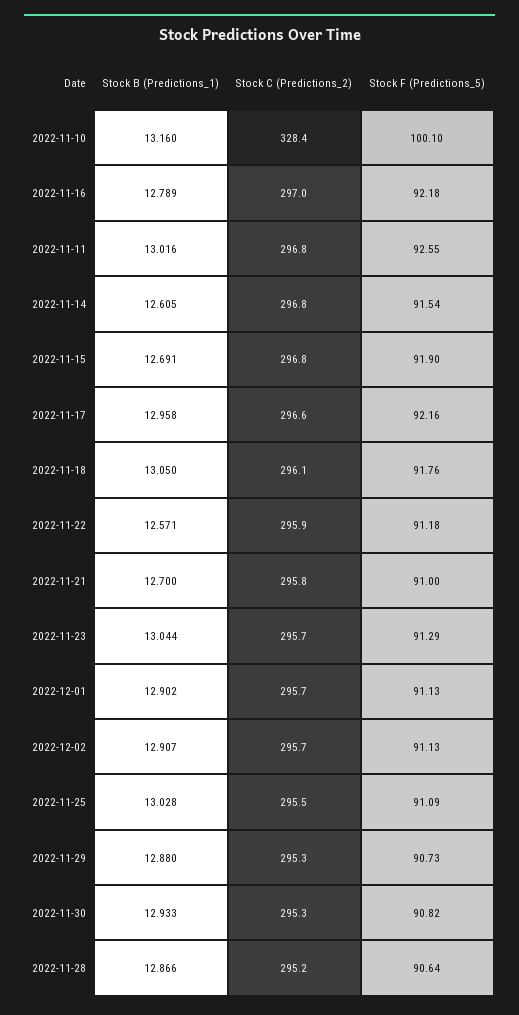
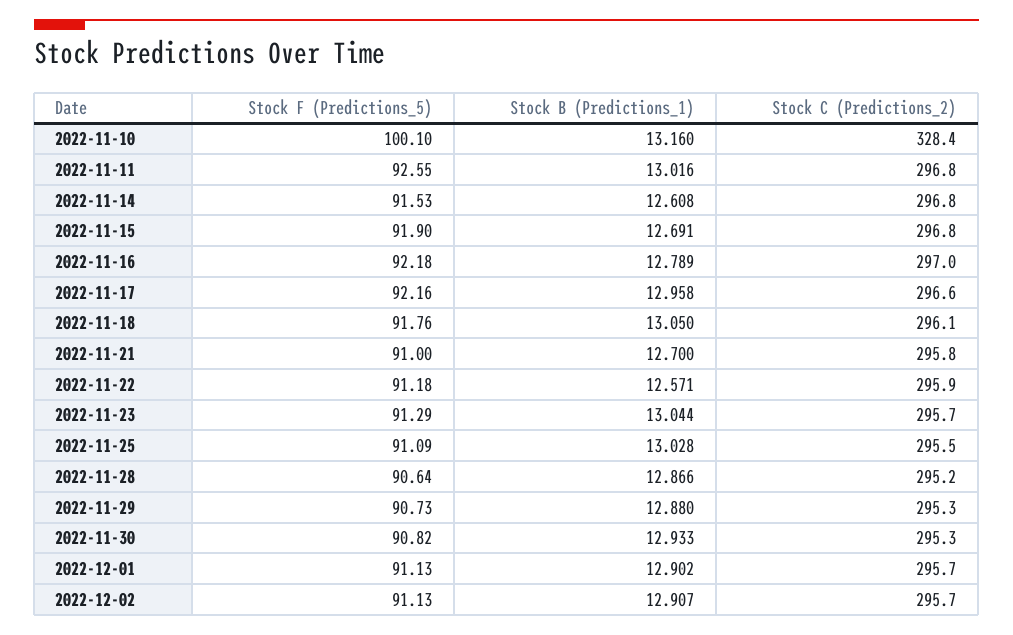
Stock B (Predictions_1), 2022-11-14: 12.605 -> 12.608
Stock F (Predictions_5), 2022-11-14: 91.54 -> 91.53

